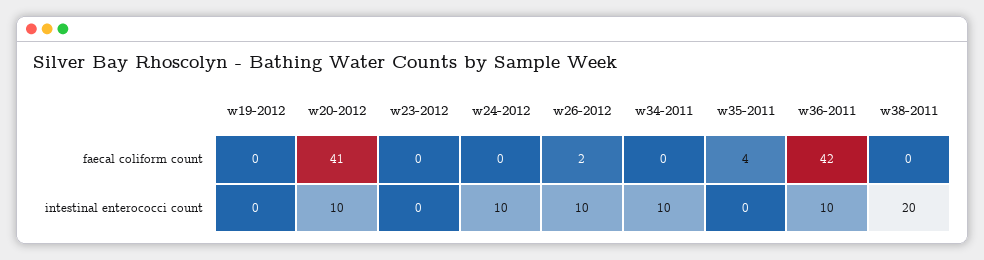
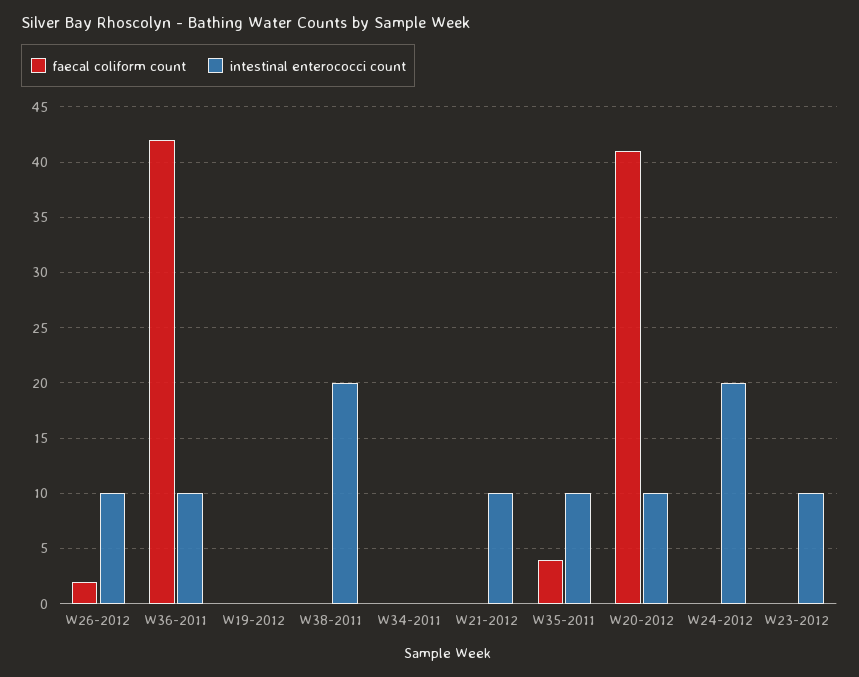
intestinal enterococci count, w23-2012: 0 -> 10
intestinal enterococci count, w24-2012: 10 -> 20
intestinal enterococci count, w34-2011: 10 -> 0
intestinal enterococci count, w35-2011: 0 -> 10
faecal coliform count, W21-2012: none -> 0
intestinal enterococci count, W21-2012: none -> 10

